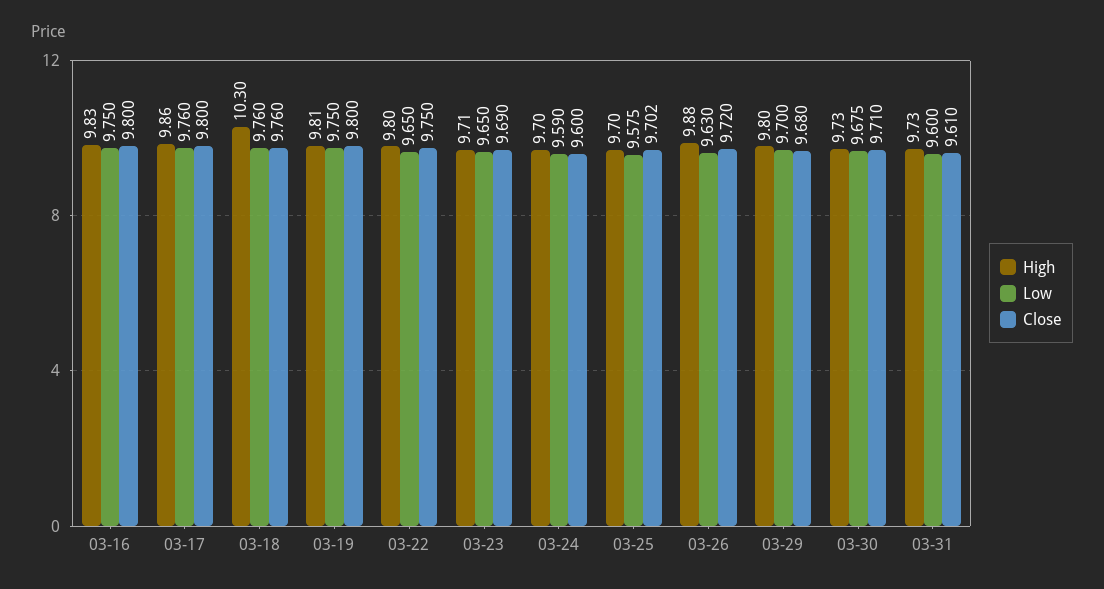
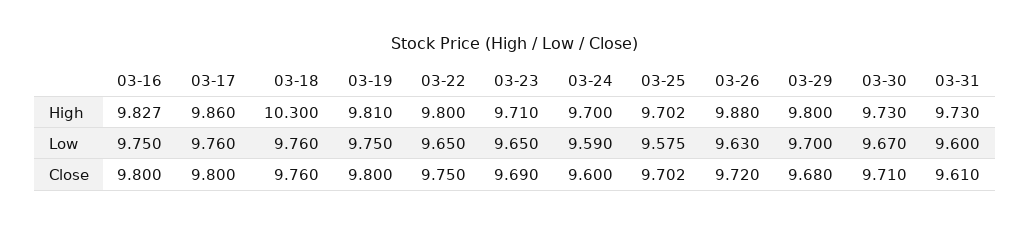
Low, 03-30: 9.675 -> 9.67

